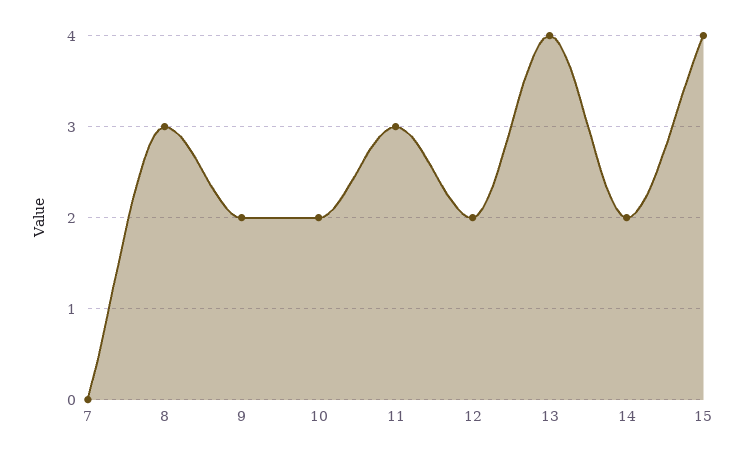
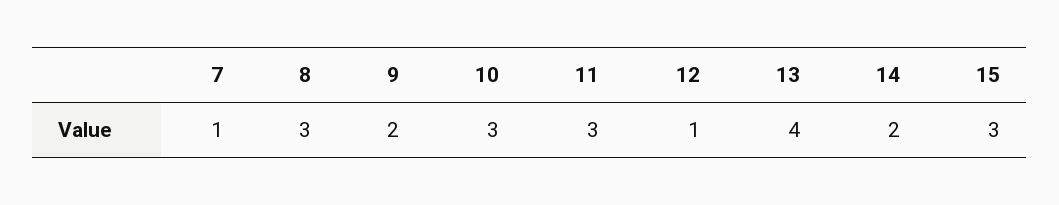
7: 0 -> 1
10: 2 -> 3
12: 2 -> 1
15: 4 -> 3

